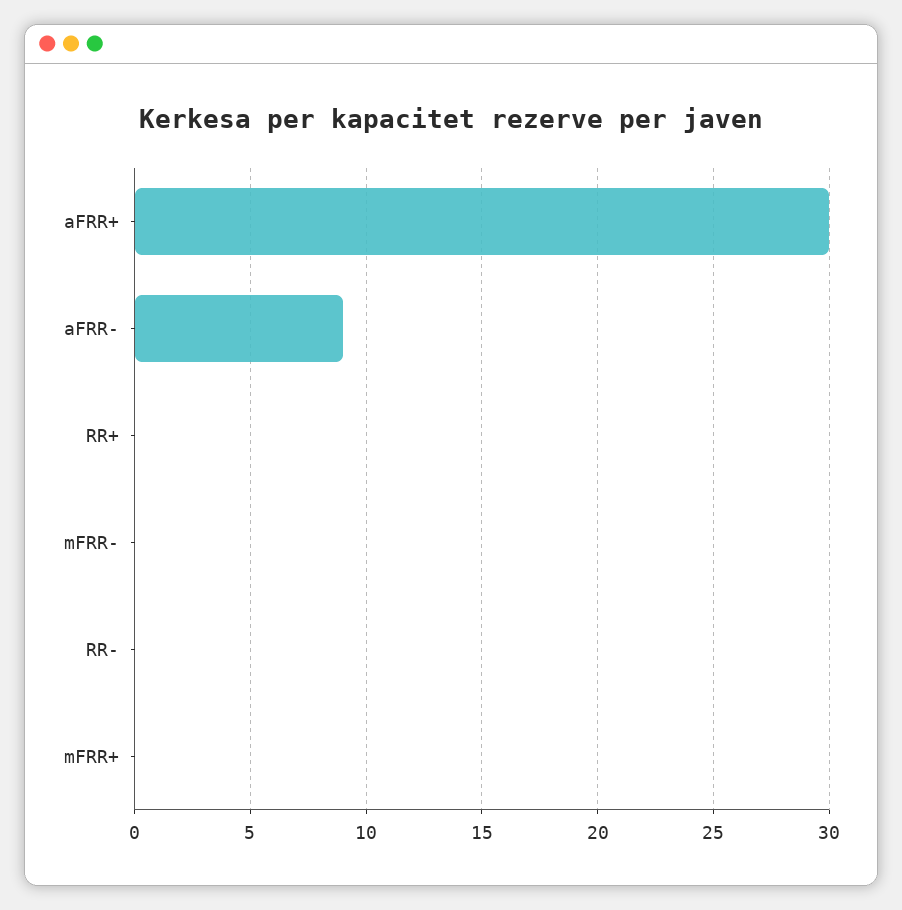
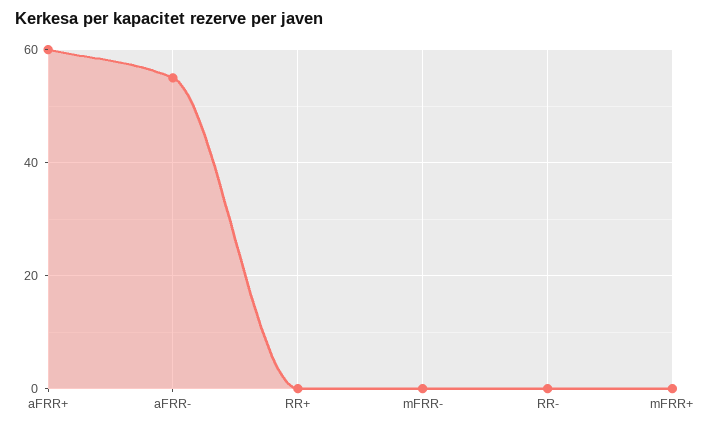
aFRR+: 30 -> 60
aFRR-: 9 -> 55

